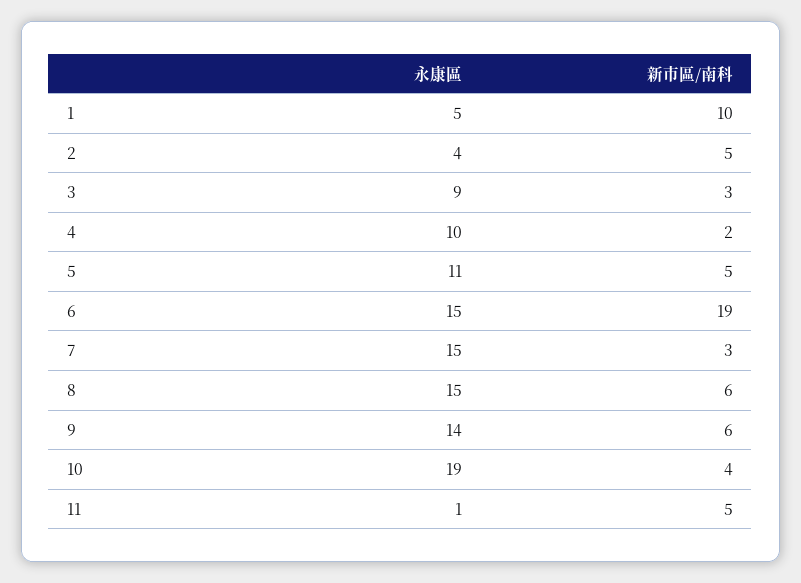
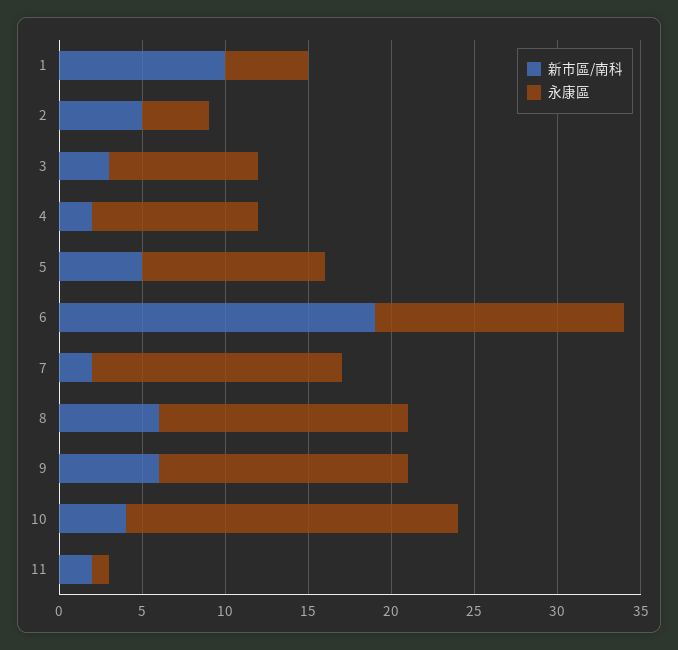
新市區/南科, 7: 3 -> 2
永康區, 9: 14 -> 15
永康區, 10: 19 -> 20
新市區/南科, 11: 5 -> 2

